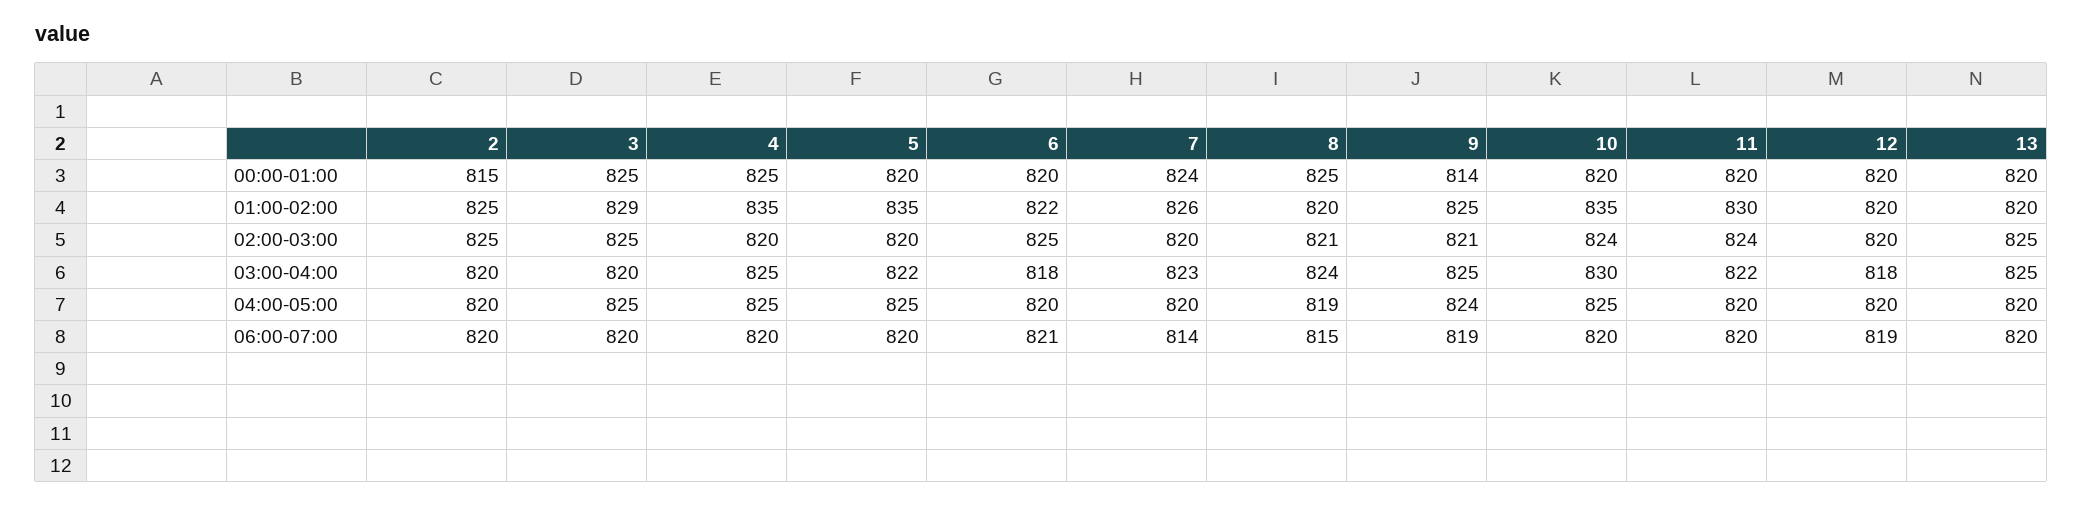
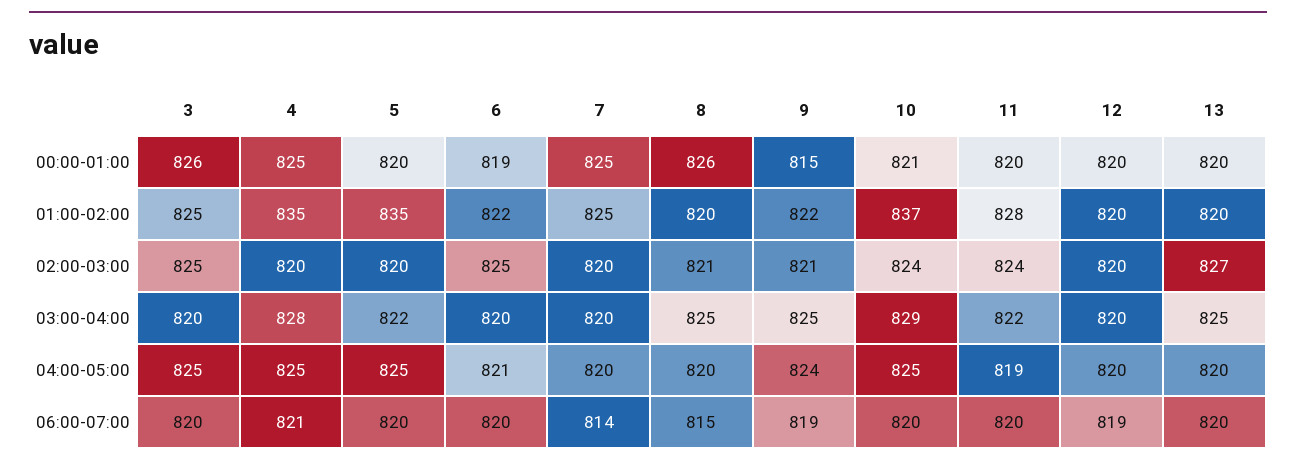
2, 00:00-01:00: 815 -> none
3, 00:00-01:00: 825 -> 826
6, 00:00-01:00: 820 -> 819
7, 00:00-01:00: 824 -> 825
8, 00:00-01:00: 825 -> 826
9, 00:00-01:00: 814 -> 815
10, 00:00-01:00: 820 -> 821
2, 01:00-02:00: 825 -> none
3, 01:00-02:00: 829 -> 825
7, 01:00-02:00: 826 -> 825
9, 01:00-02:00: 825 -> 822
10, 01:00-02:00: 835 -> 837
11, 01:00-02:00: 830 -> 828
2, 02:00-03:00: 825 -> none
13, 02:00-03:00: 825 -> 827
2, 03:00-04:00: 820 -> none
4, 03:00-04:00: 825 -> 828
6, 03:00-04:00: 818 -> 820
7, 03:00-04:00: 823 -> 820
8, 03:00-04:00: 824 -> 825
10, 03:00-04:00: 830 -> 829
12, 03:00-04:00: 818 -> 820
2, 04:00-05:00: 820 -> none
6, 04:00-05:00: 820 -> 821
8, 04:00-05:00: 819 -> 820
11, 04:00-05:00: 820 -> 819
2, 06:00-07:00: 820 -> none
4, 06:00-07:00: 820 -> 821
6, 06:00-07:00: 821 -> 820

